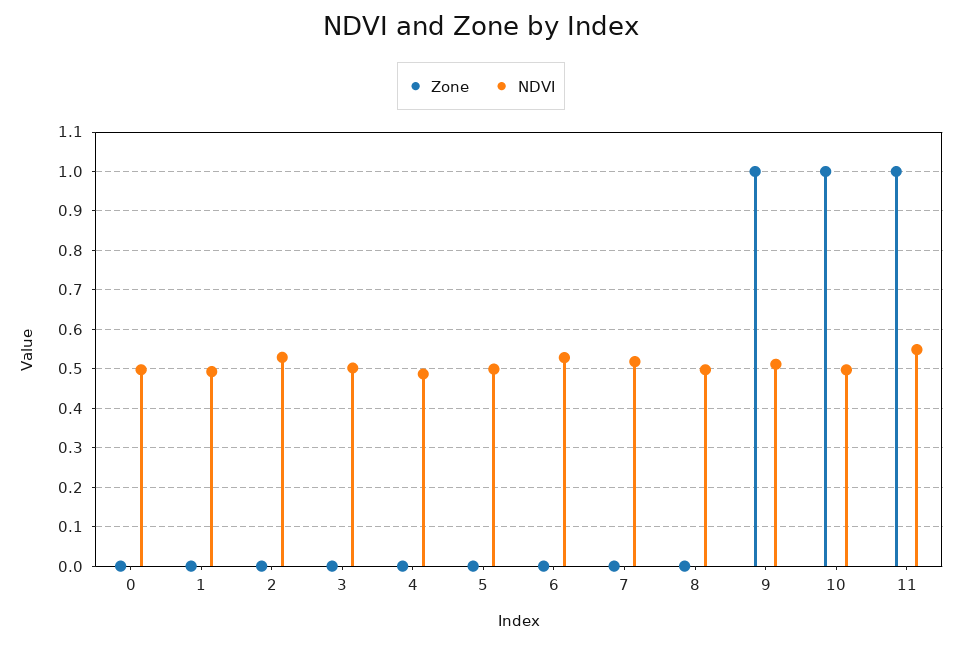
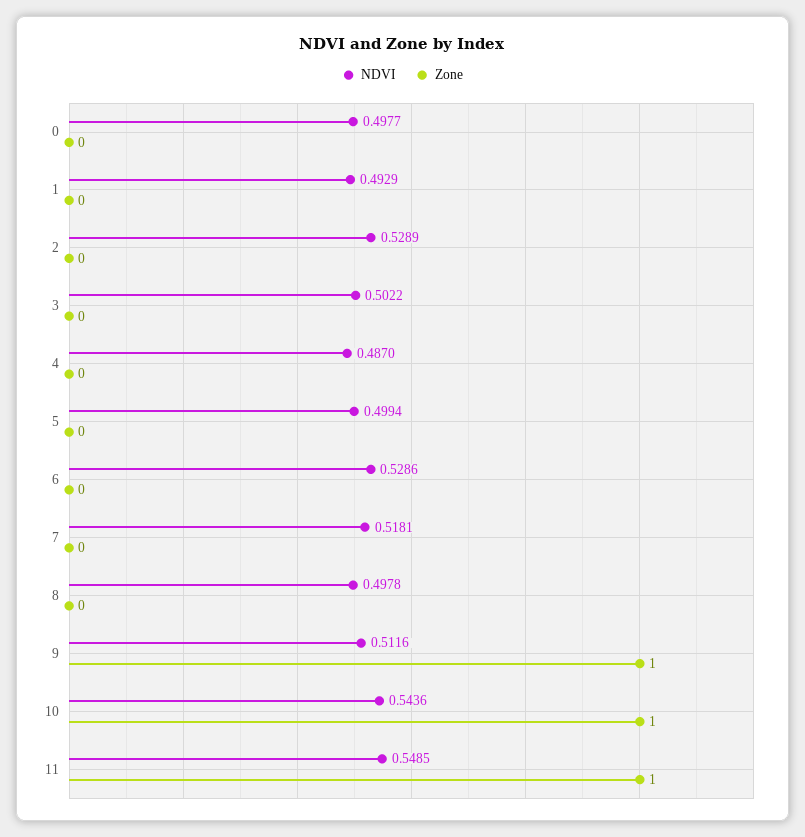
NDVI, 10: 0.5 -> 0.5436

